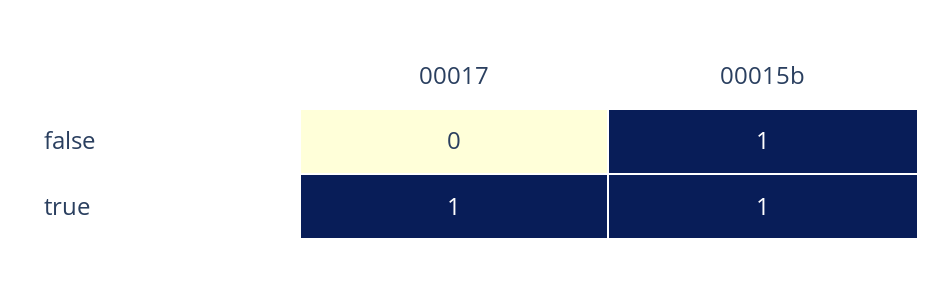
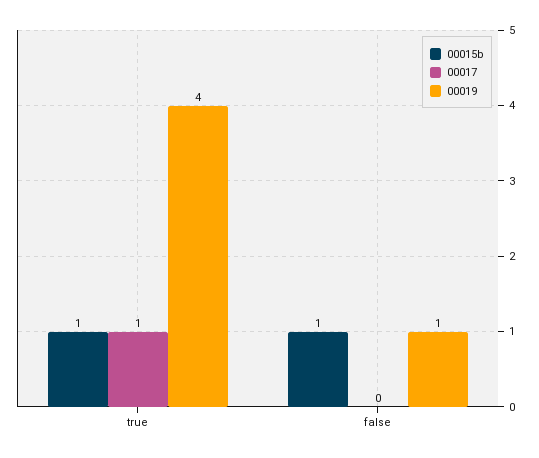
00019, true: none -> 4
00019, false: none -> 1

